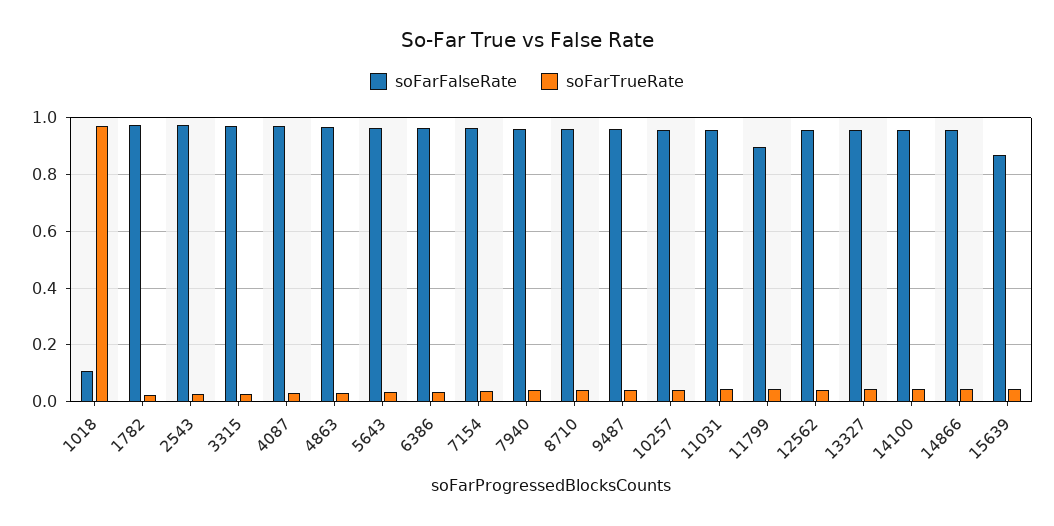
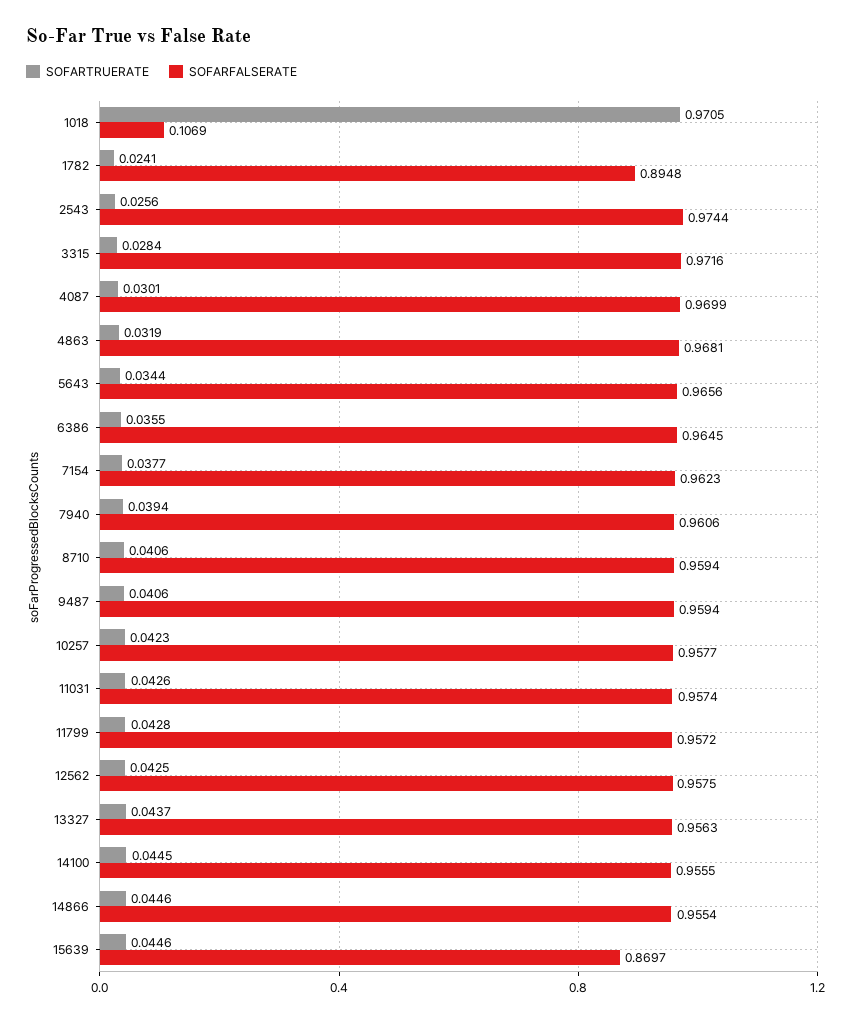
soFarFalseRate, 1782: 0.975 -> 0.8948
soFarFalseRate, 11799: 0.9 -> 0.9572

